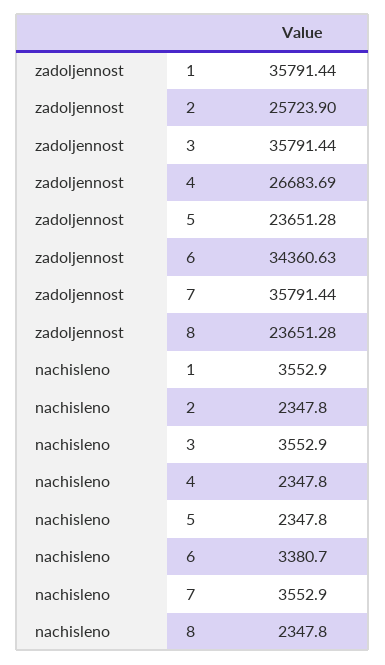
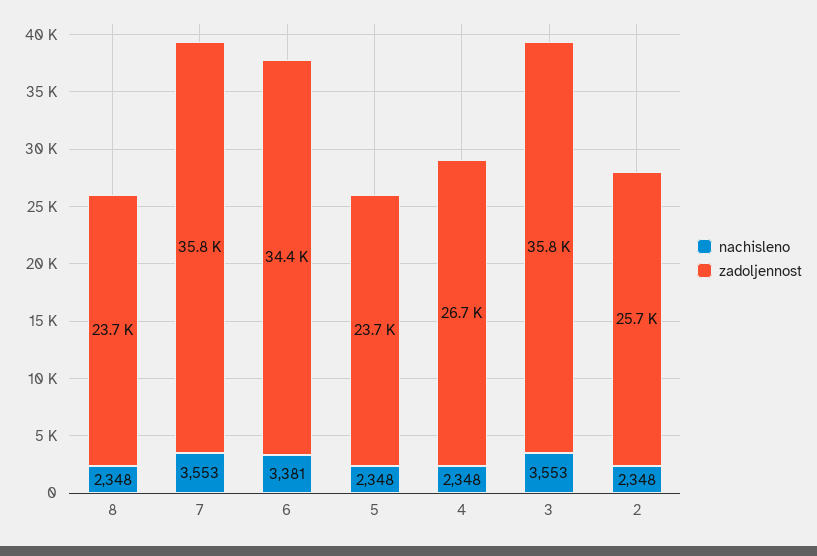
zadoljennost, 1: 35791.44 -> none
nachisleno, 1: 3552.9 -> none

